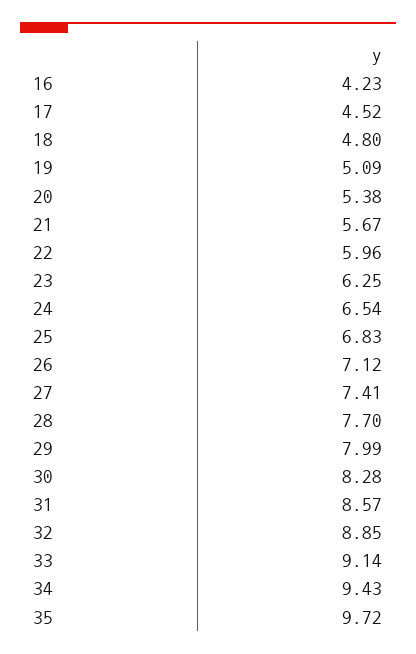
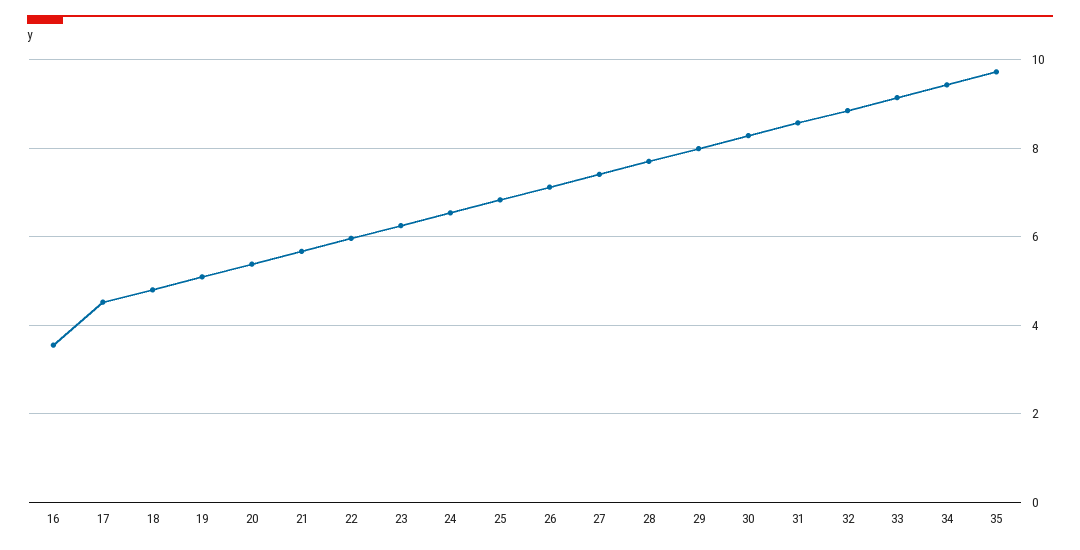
16: 4.23 -> 3.6

